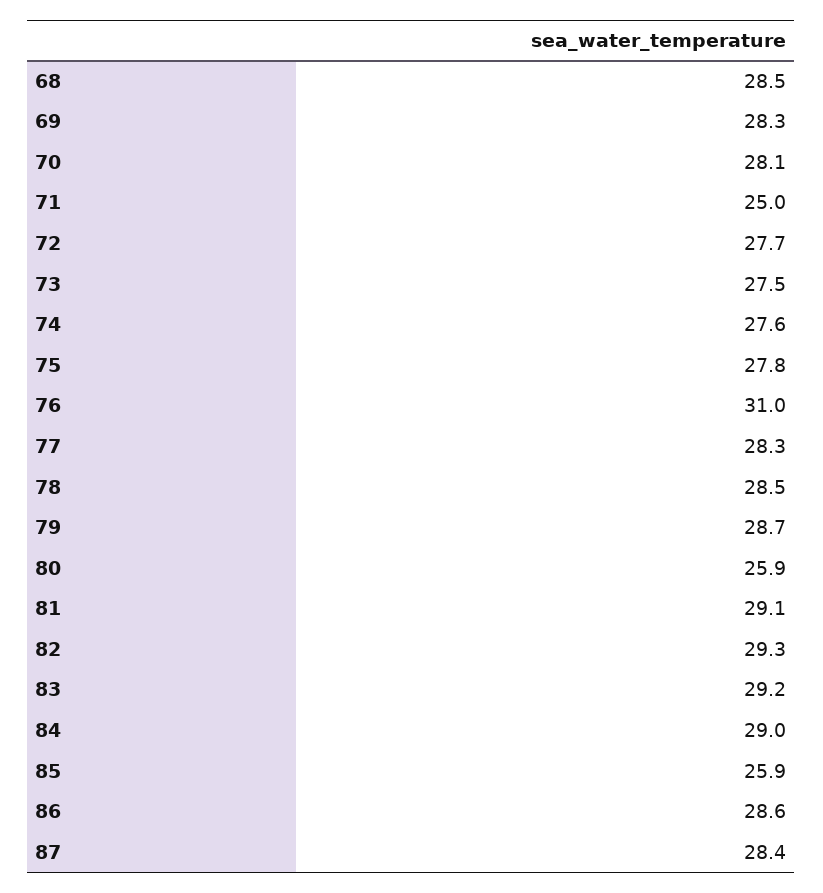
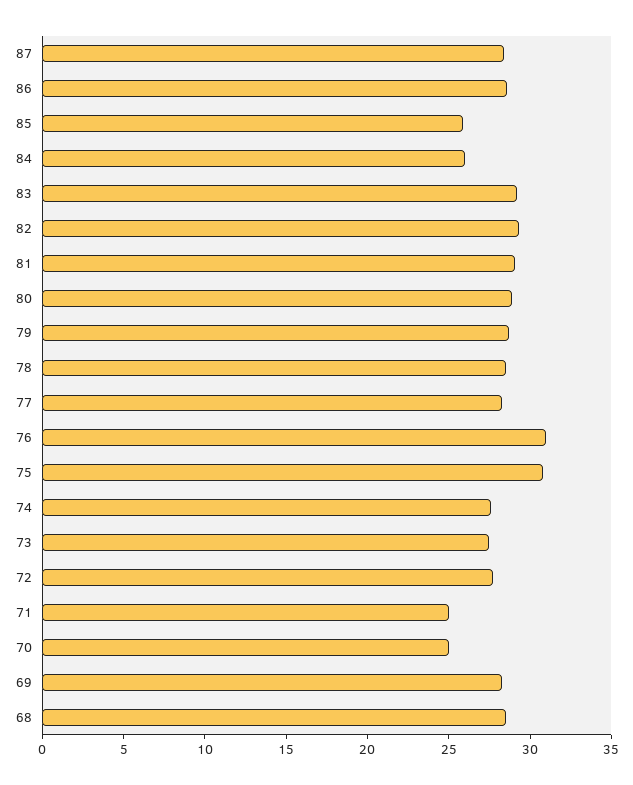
70: 28.1 -> 25
75: 27.8 -> 31
80: 25.9 -> 29
84: 29 -> 26

